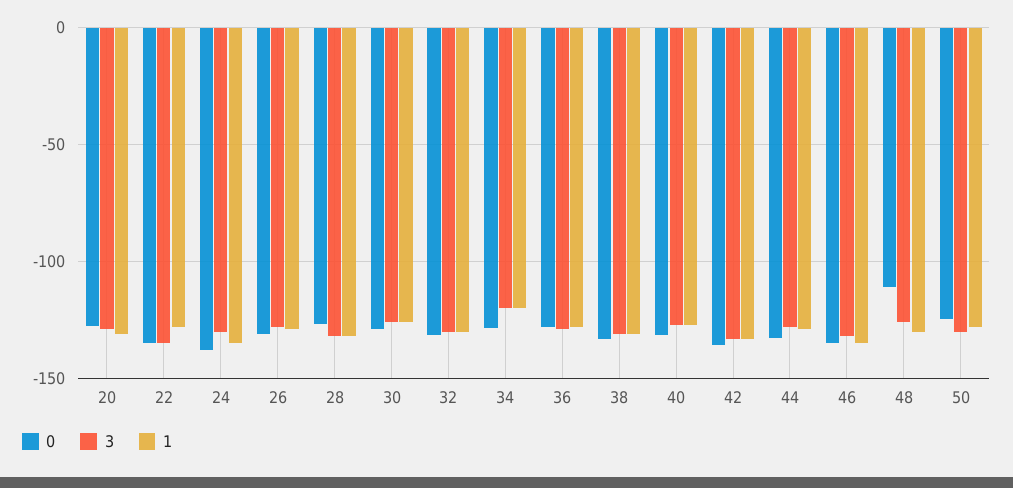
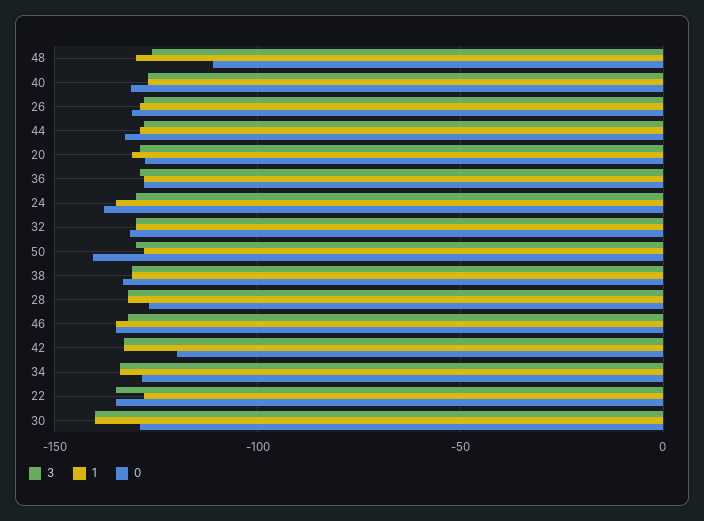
3, 30: -125 -> -140
1, 30: -125 -> -140
3, 34: -120 -> -135
1, 34: -120 -> -135
0, 42: -135 -> -120
0, 50: -125 -> -140

